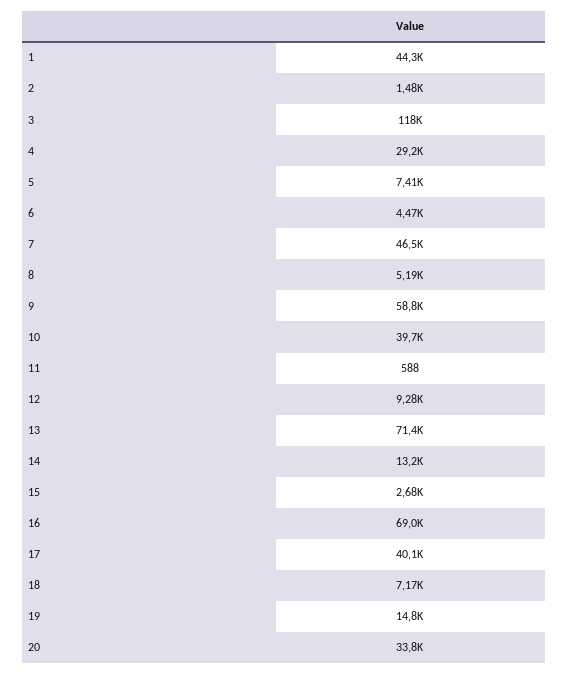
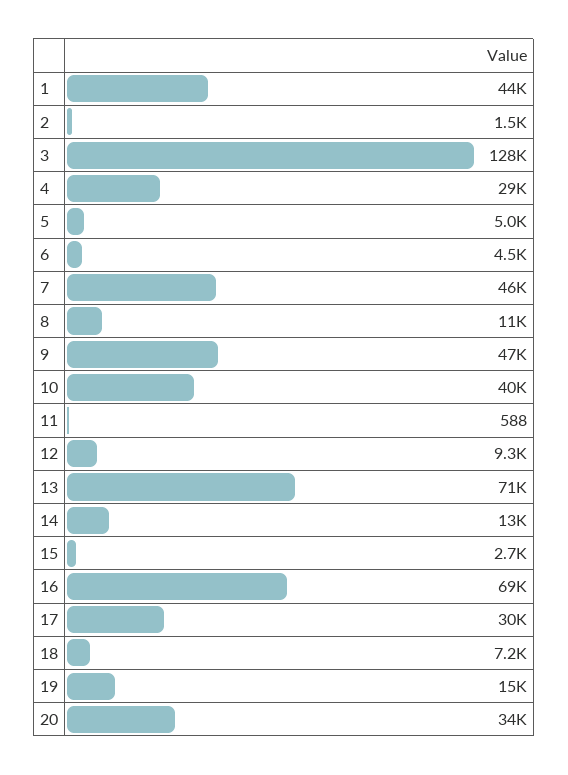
3: 118000 -> 128000
5: 7410 -> 5000
8: 5190 -> 11000
9: 58800 -> 47000
17: 40100 -> 30000

